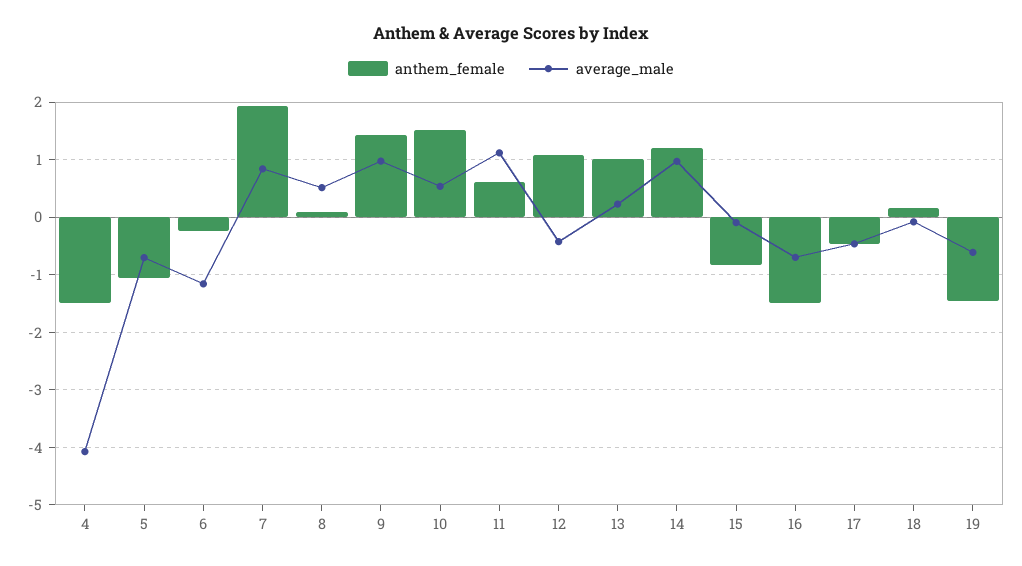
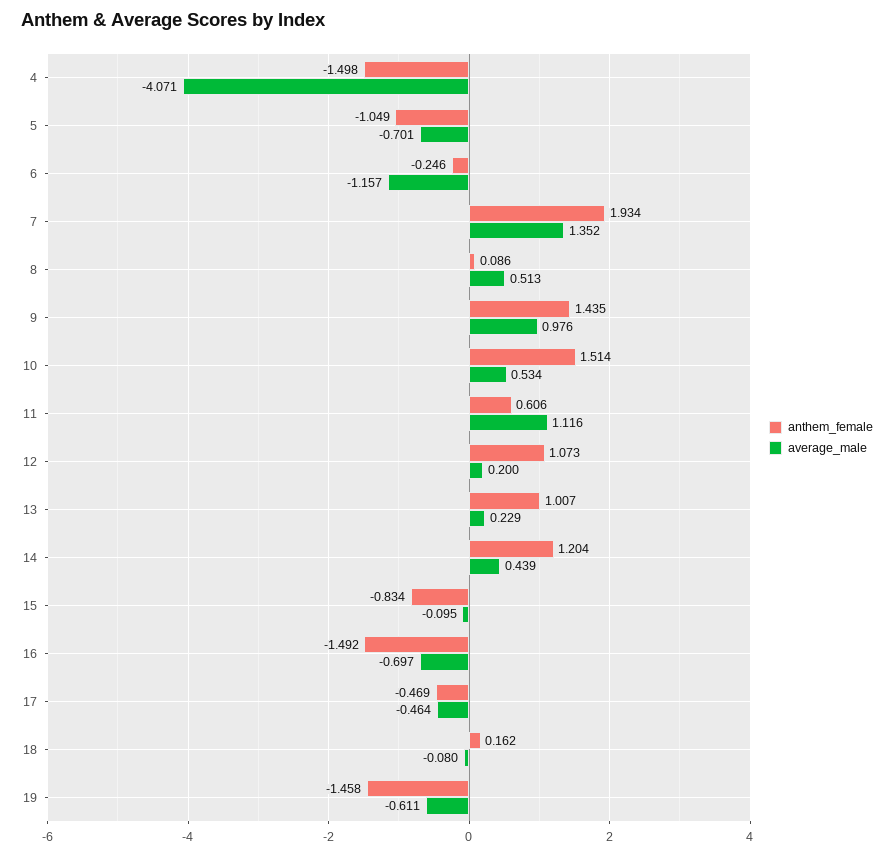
average_male, 7: 0.8 -> 1.352
average_male, 12: -0.4 -> 0.2
average_male, 14: 1 -> 0.439

